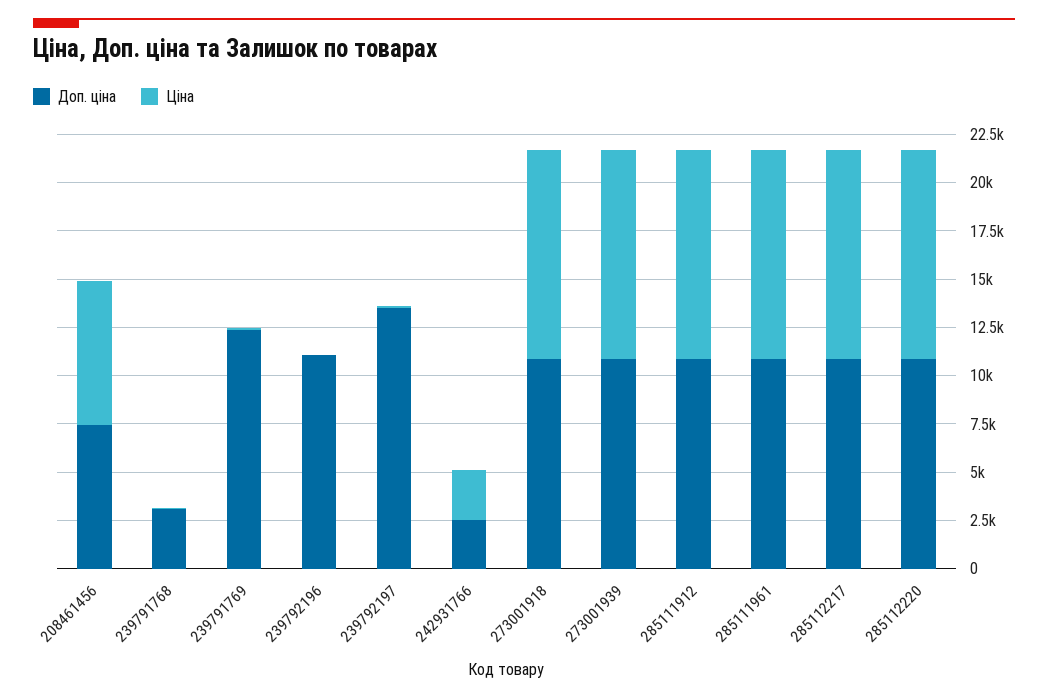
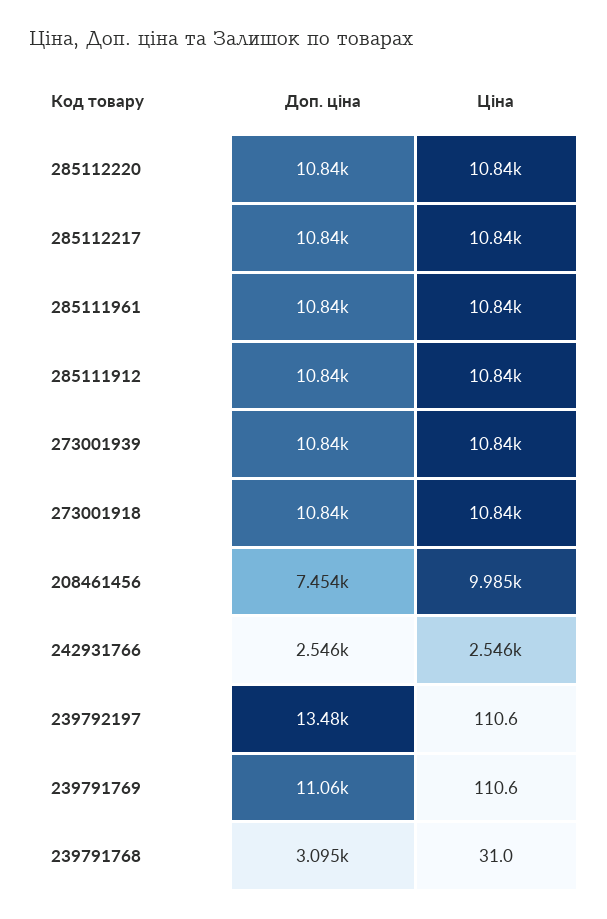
Ціна, 208461456: 7500 -> 9985
Доп. ціна, 239791769: 12500 -> 11060
Доп. ціна, 239792196: 11000 -> none
Ціна, 239792196: 0 -> none

